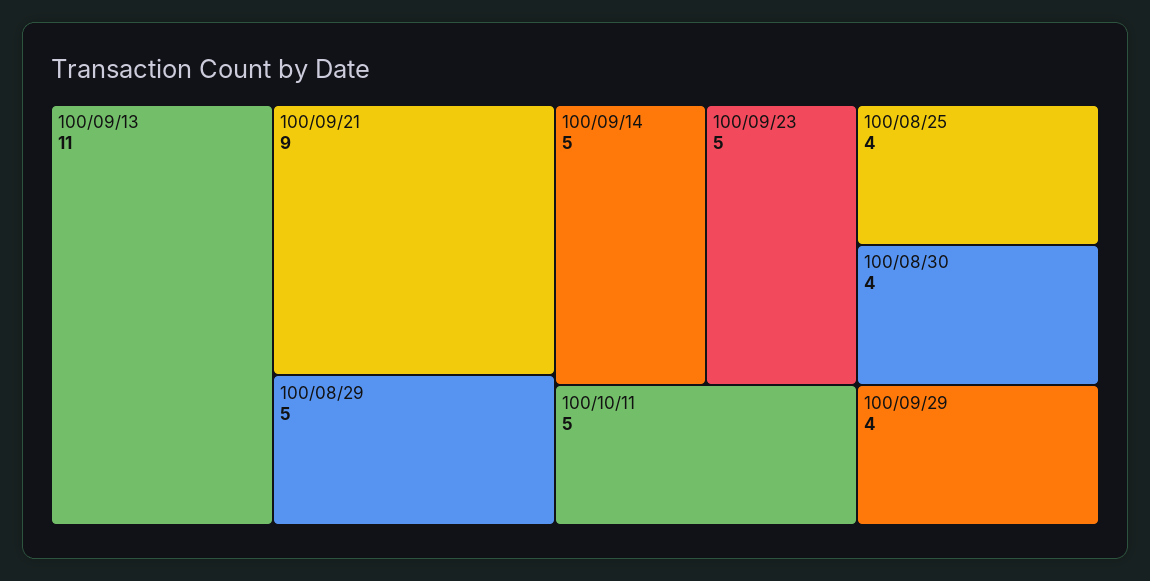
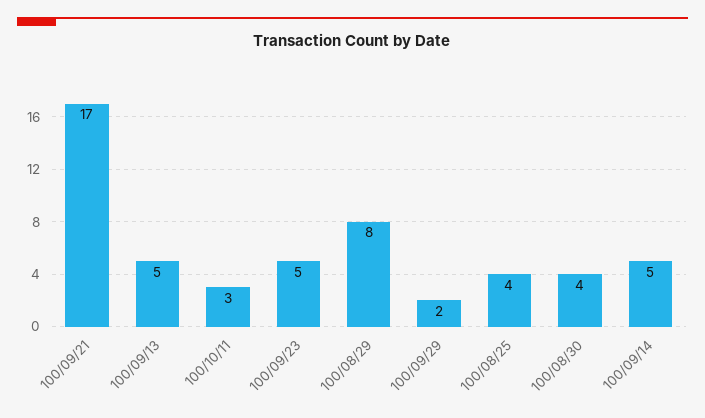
100/09/13: 11 -> 5
100/09/21: 9 -> 17
100/08/29: 5 -> 8
100/10/11: 5 -> 3
100/09/29: 4 -> 2

